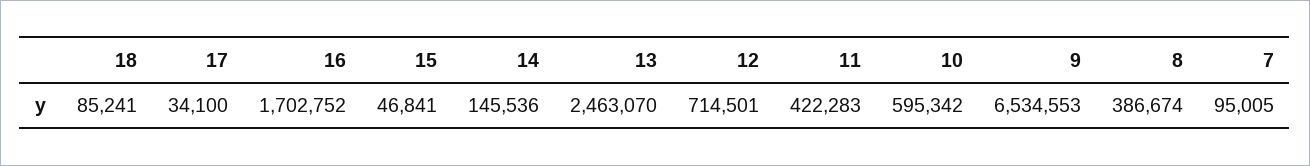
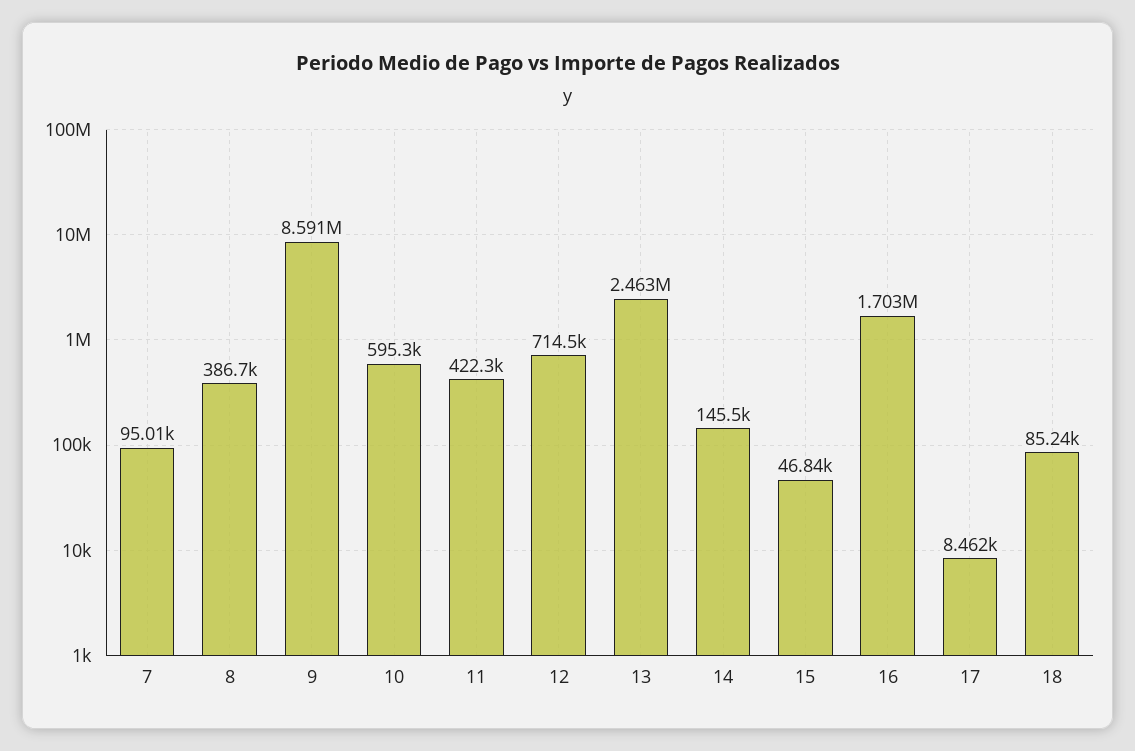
17: 34100 -> 8462
9: 6534553 -> 8591000

